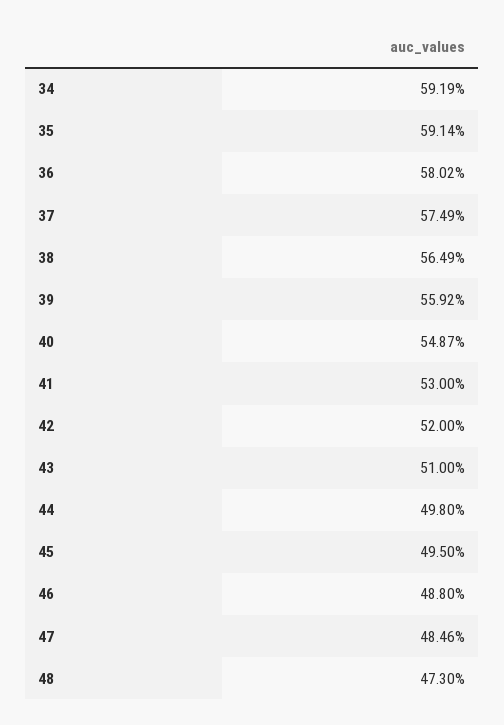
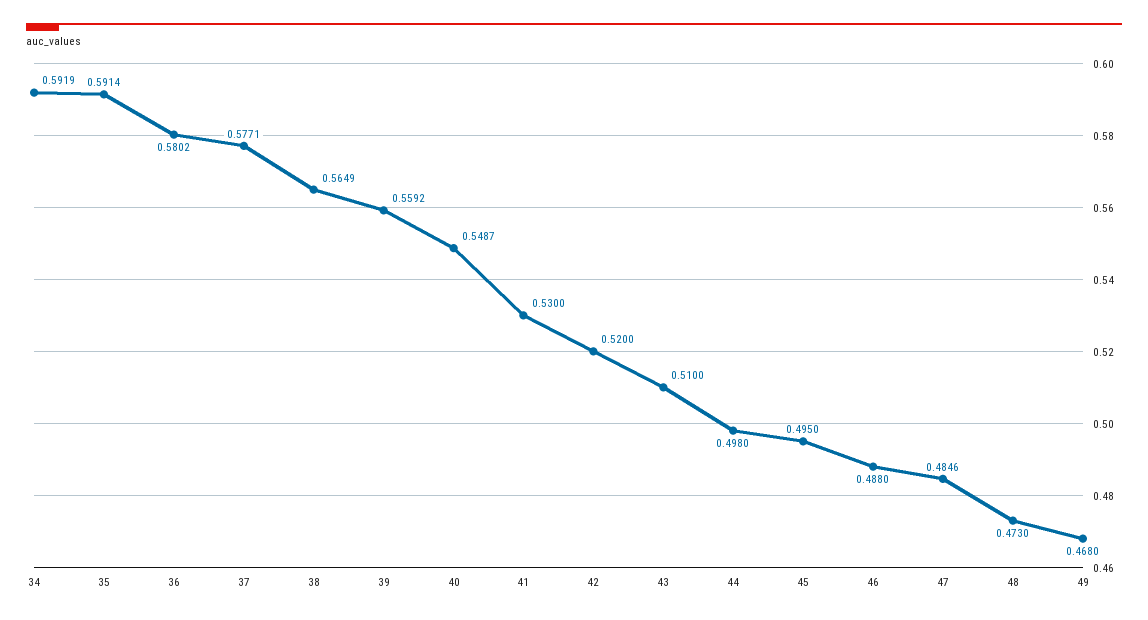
37: 0.5749 -> 0.5771
49: none -> 0.468

